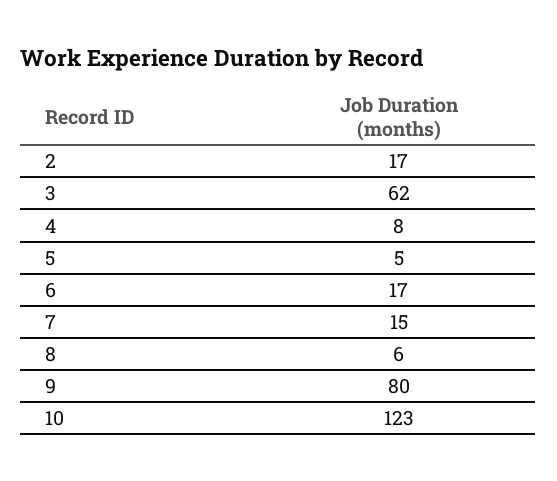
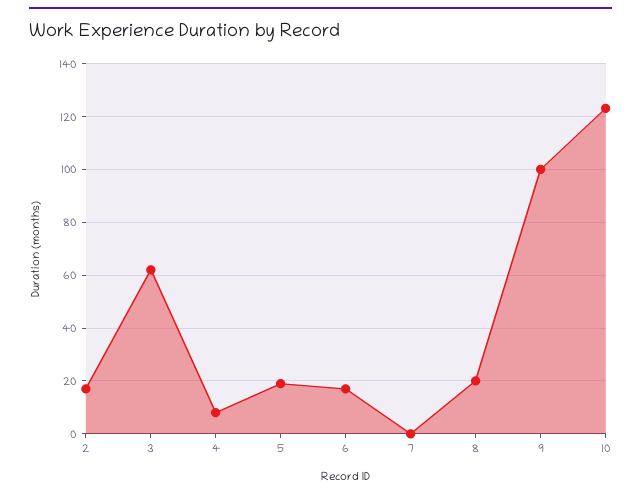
5: 5 -> 20
7: 15 -> 0
8: 6 -> 20
9: 80 -> 100

